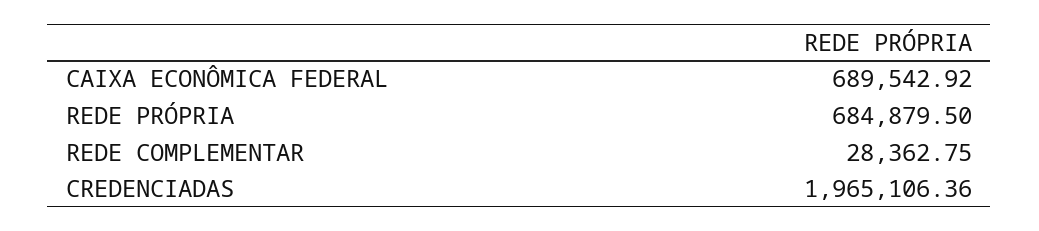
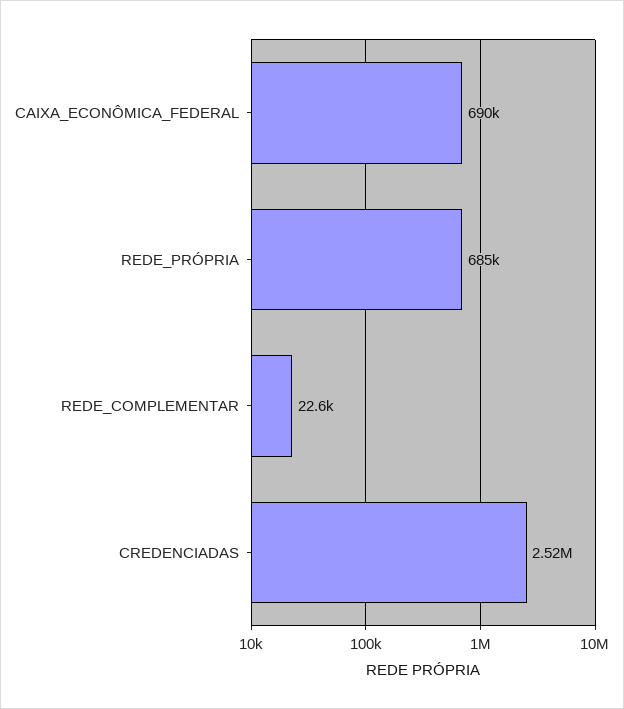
REDE COMPLEMENTAR: 28362.75 -> 22600
CREDENCIADAS: 1965106.36 -> 2520000

